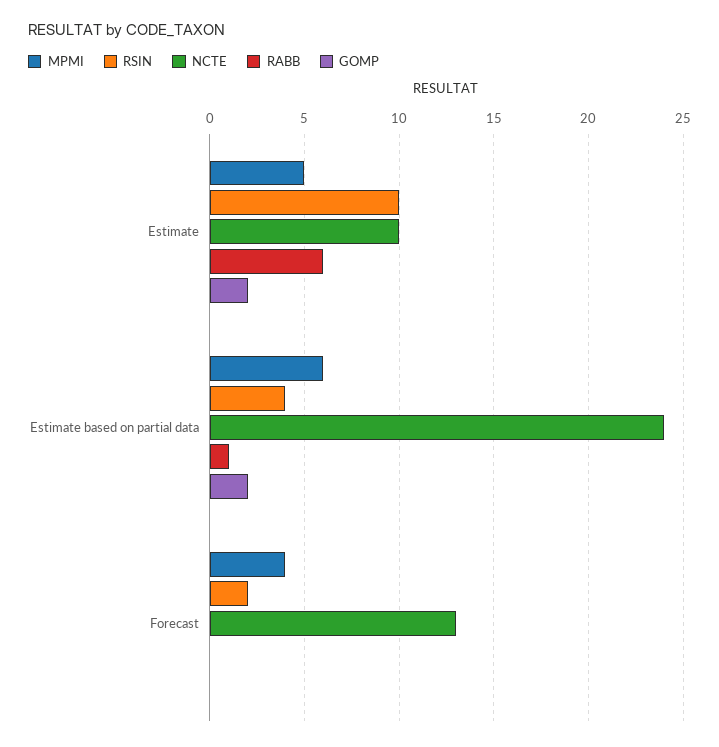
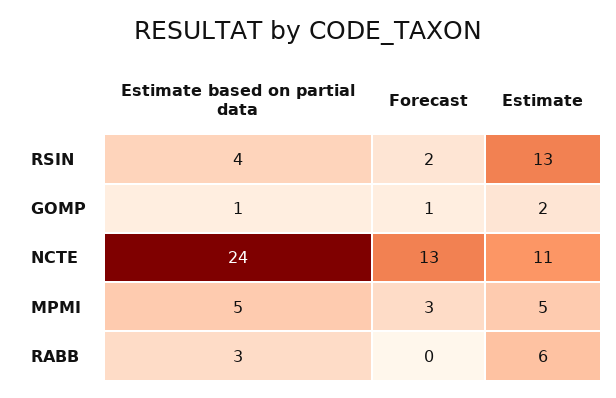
RSIN, Estimate: 10 -> 13
NCTE, Estimate: 10 -> 11
MPMI, Estimate based on partial data: 6 -> 5
RABB, Estimate based on partial data: 1 -> 3
GOMP, Estimate based on partial data: 2 -> 1
MPMI, Forecast: 4 -> 3
GOMP, Forecast: 0 -> 1

